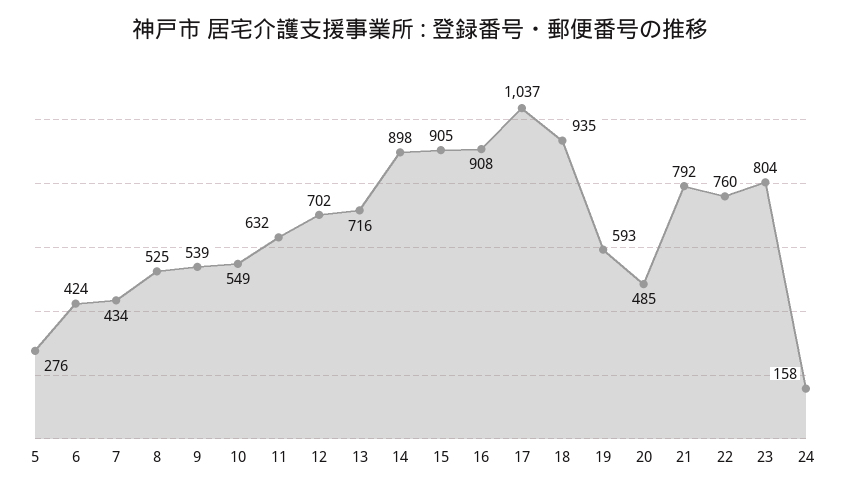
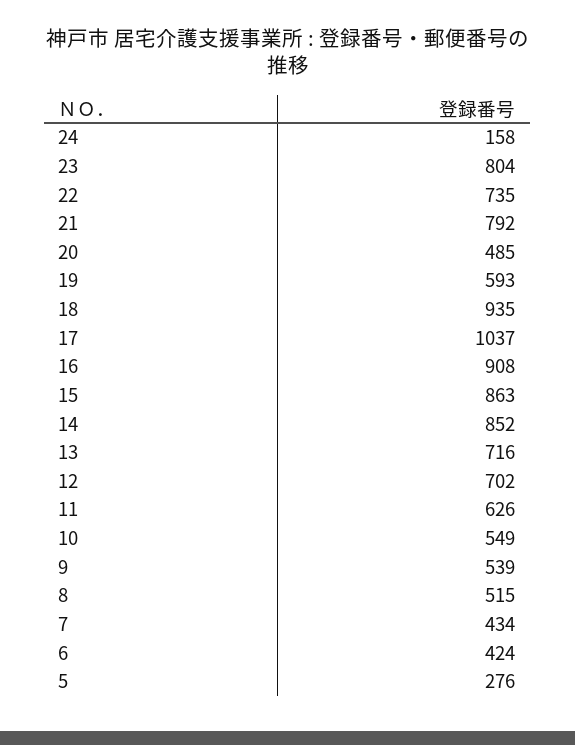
8: 525 -> 515
11: 632 -> 626
14: 898 -> 852
15: 905 -> 863
22: 760 -> 735

